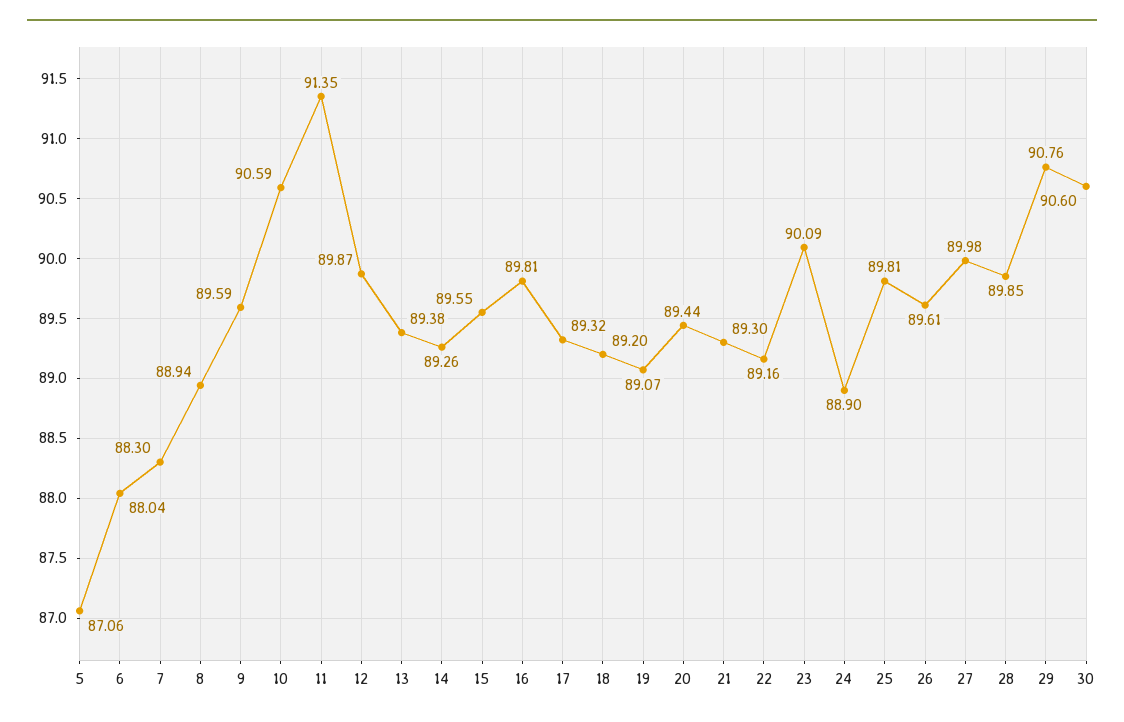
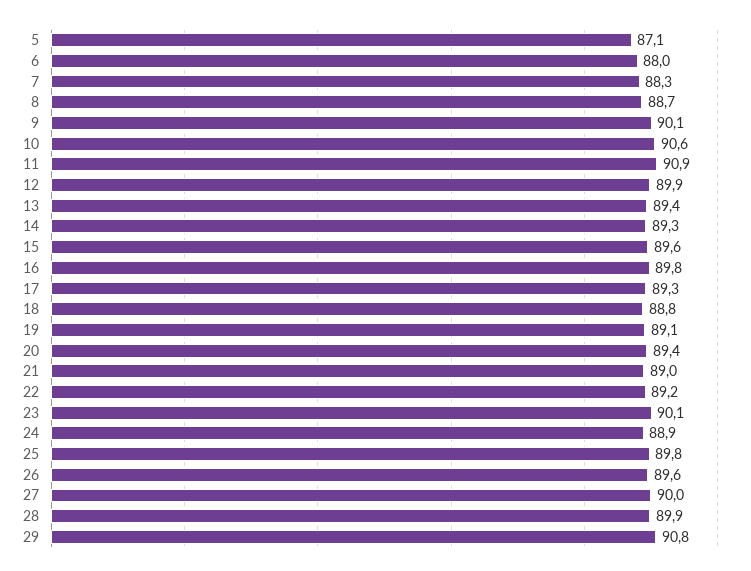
8: 88.94 -> 88.7
9: 89.59 -> 90.1
11: 91.35 -> 90.9
18: 89.2 -> 88.8
21: 89.3 -> 89
30: 90.6 -> none

